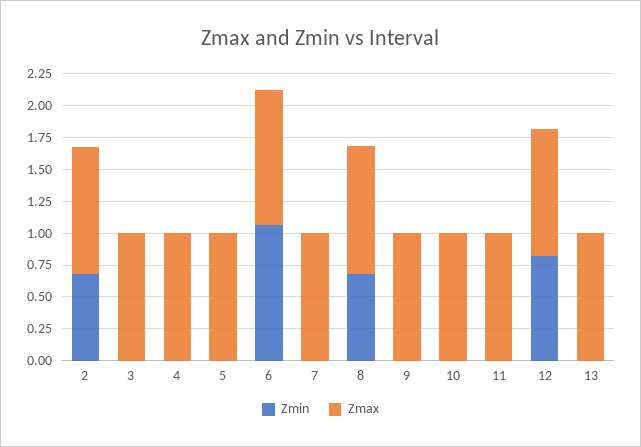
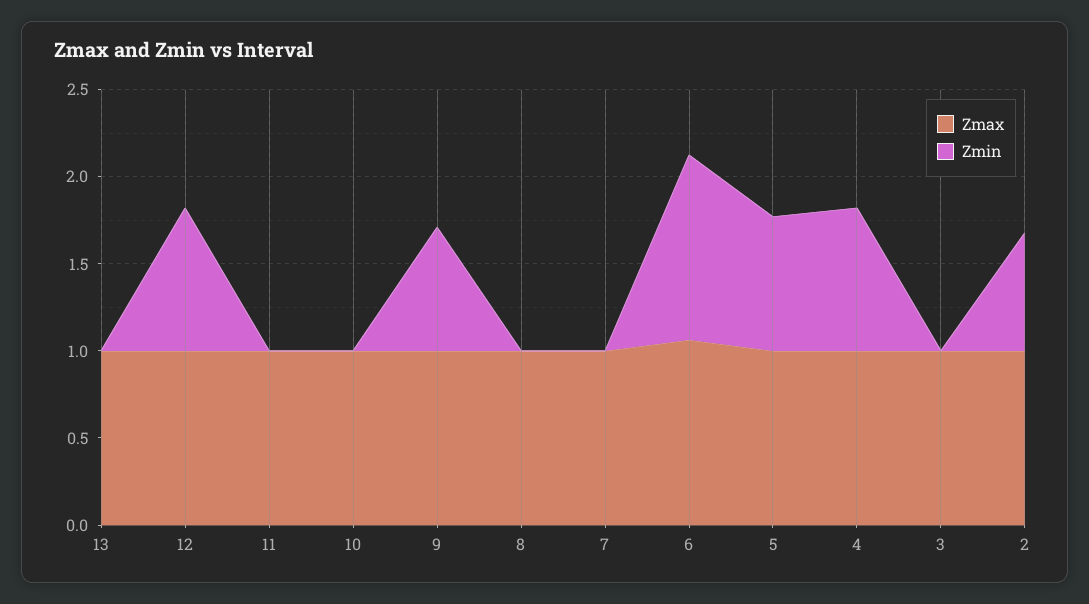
Zmin, 4: 0 -> 0.8
Zmin, 5: 0 -> 0.8
Zmin, 8: 0.75 -> 0
Zmin, 9: 0 -> 0.7

